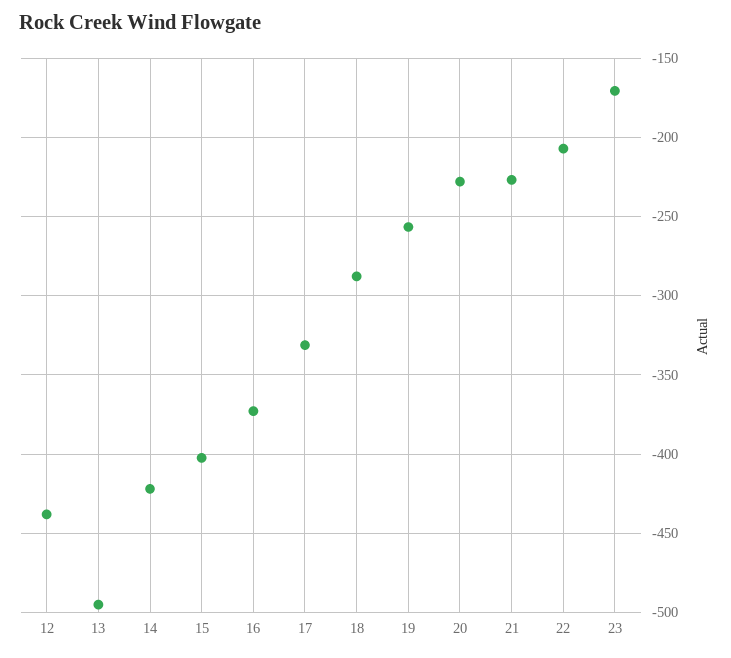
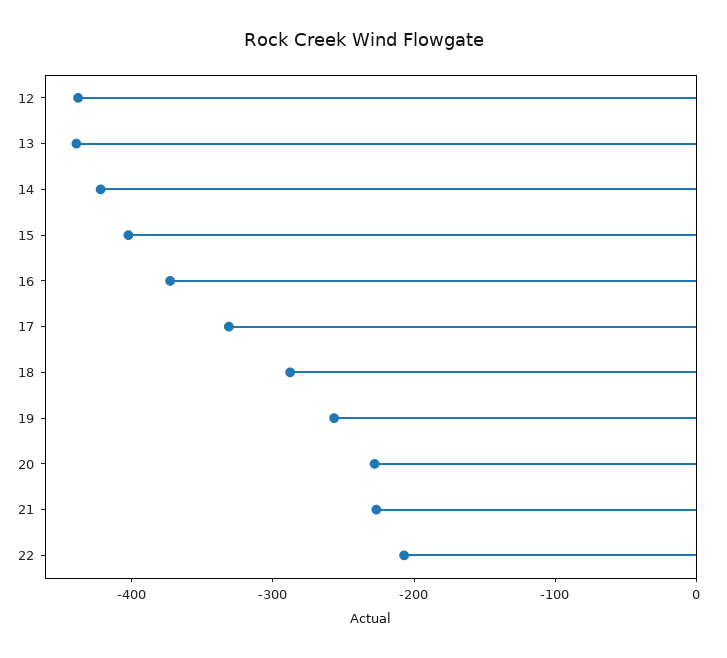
13: -495 -> -440
23: -170 -> none

